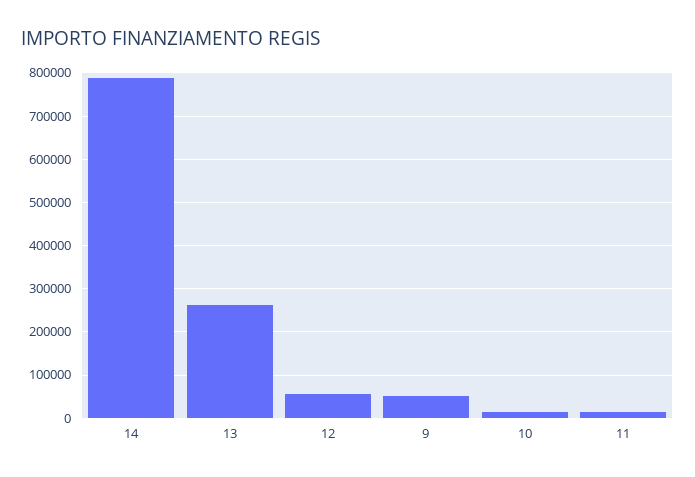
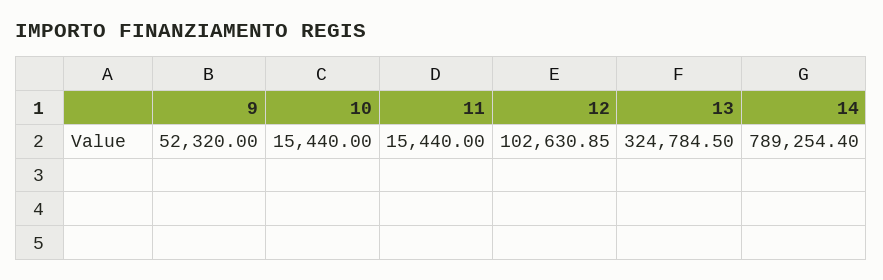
13: 260000 -> 324784.5
12: 60000 -> 102630.85

